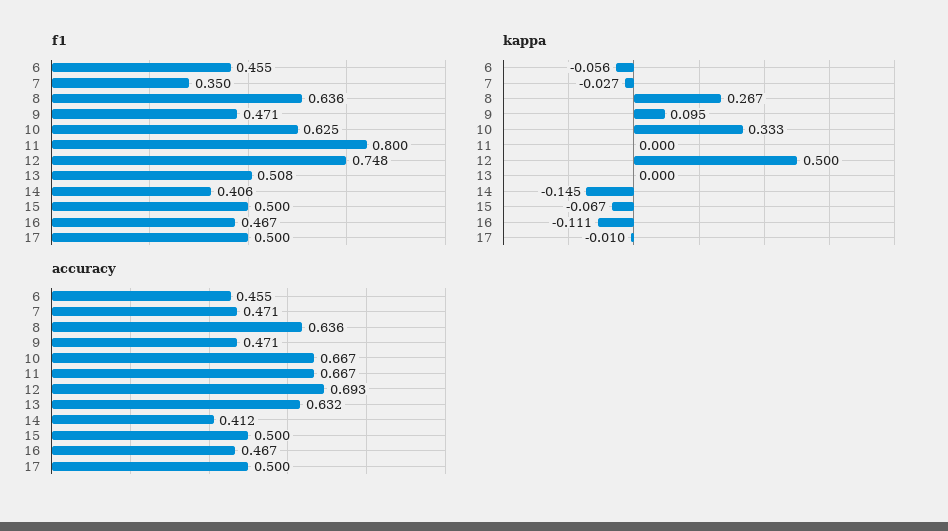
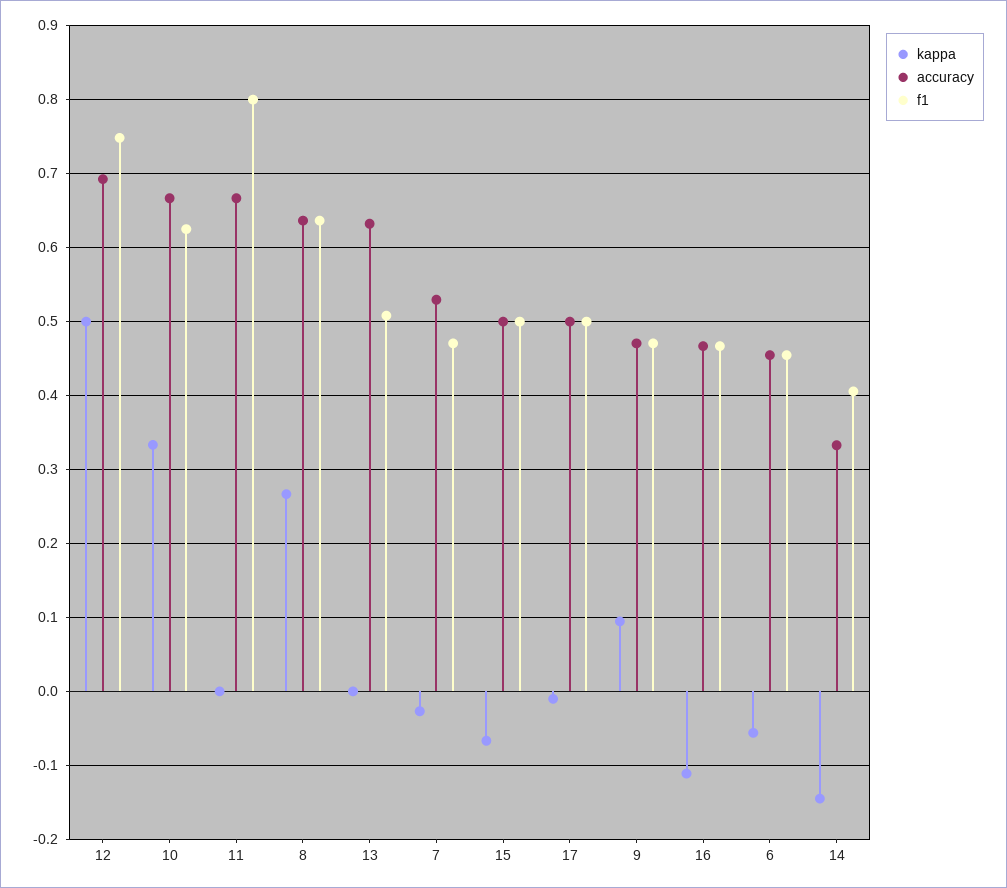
f1, 7: 0.35 -> 0.47
accuracy, 7: 0.471 -> 0.53
accuracy, 14: 0.412 -> 0.33

